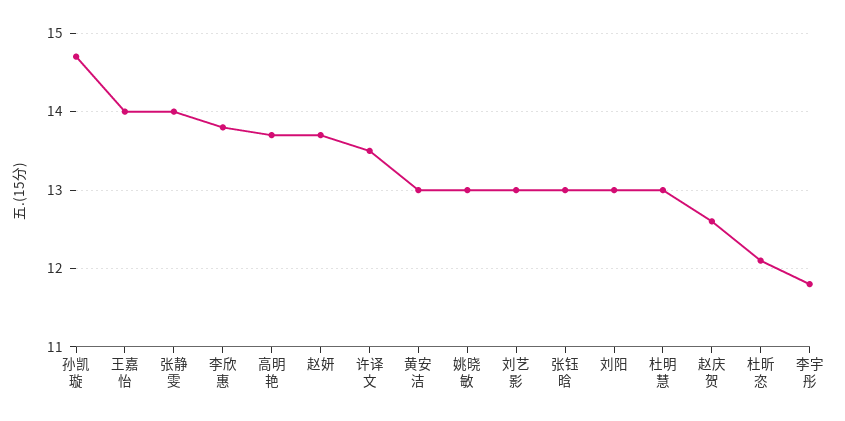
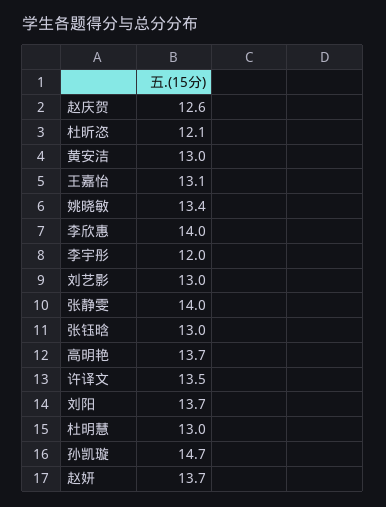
王嘉怡: 14 -> 13.1
李欣惠: 13.8 -> 14
姚晓敏: 13 -> 13.4
刘阳: 13 -> 13.7
李宇彤: 11.8 -> 12

